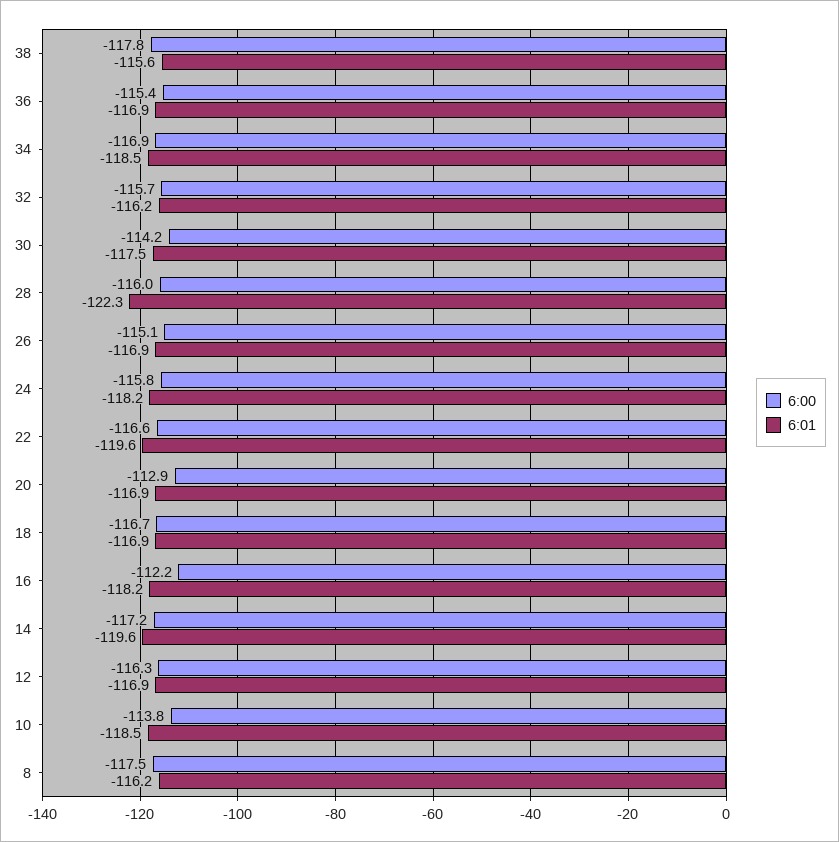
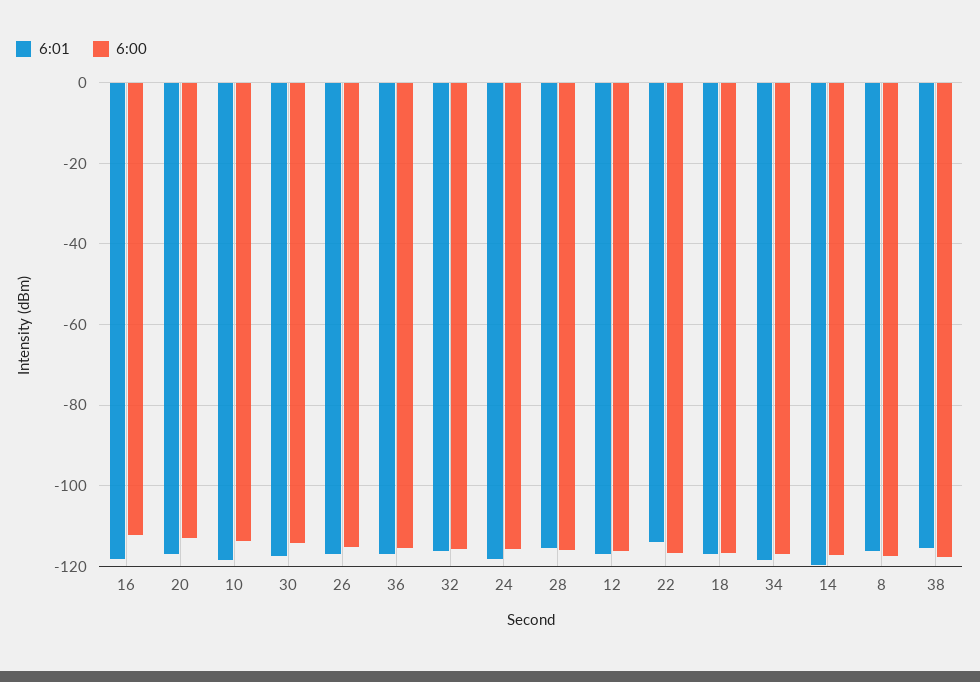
6:01, 28: -122.3 -> -116
6:01, 22: -119.6 -> -114

